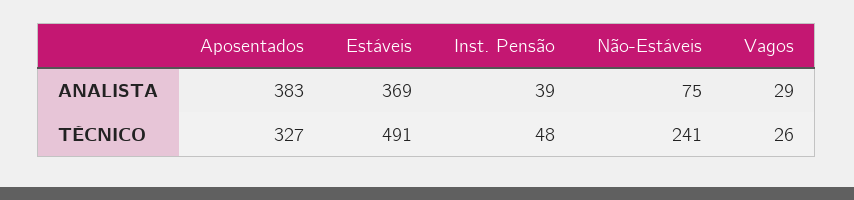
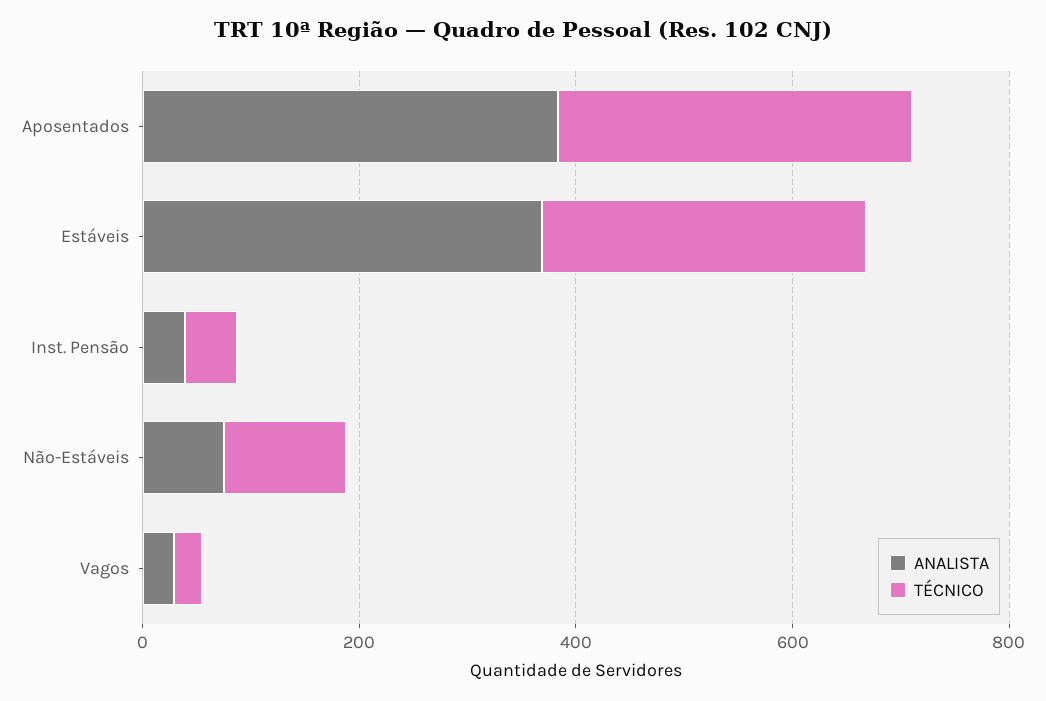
TÉCNICO, Estáveis: 491 -> 300
TÉCNICO, Não-Estáveis: 241 -> 100

